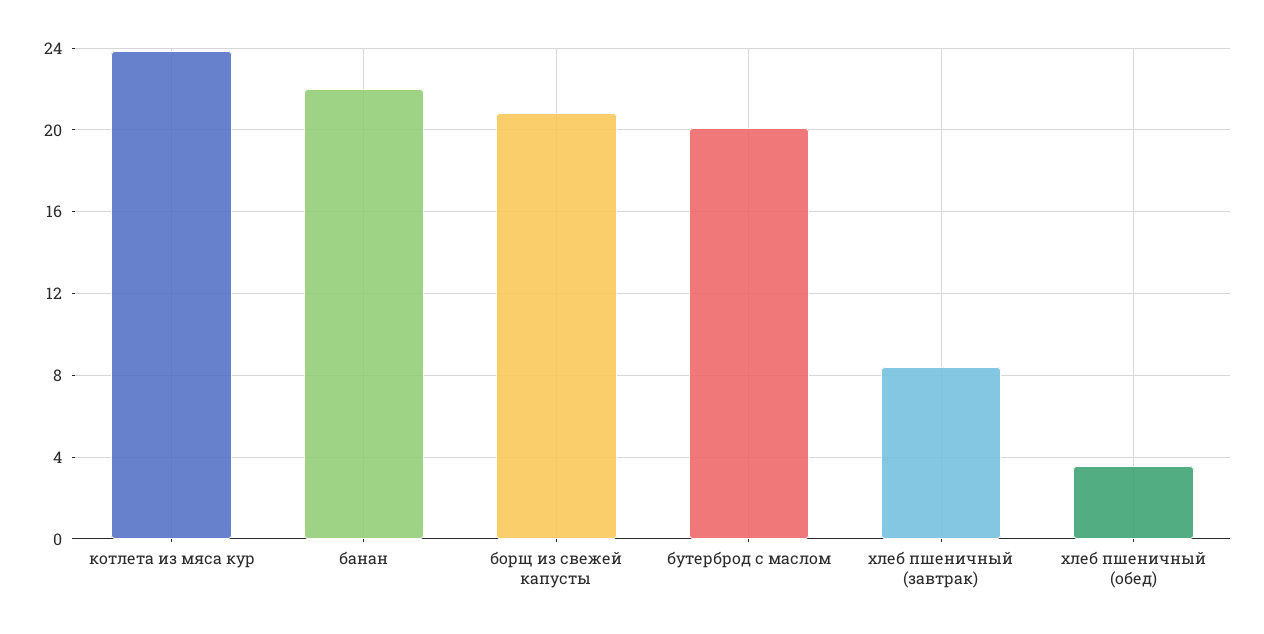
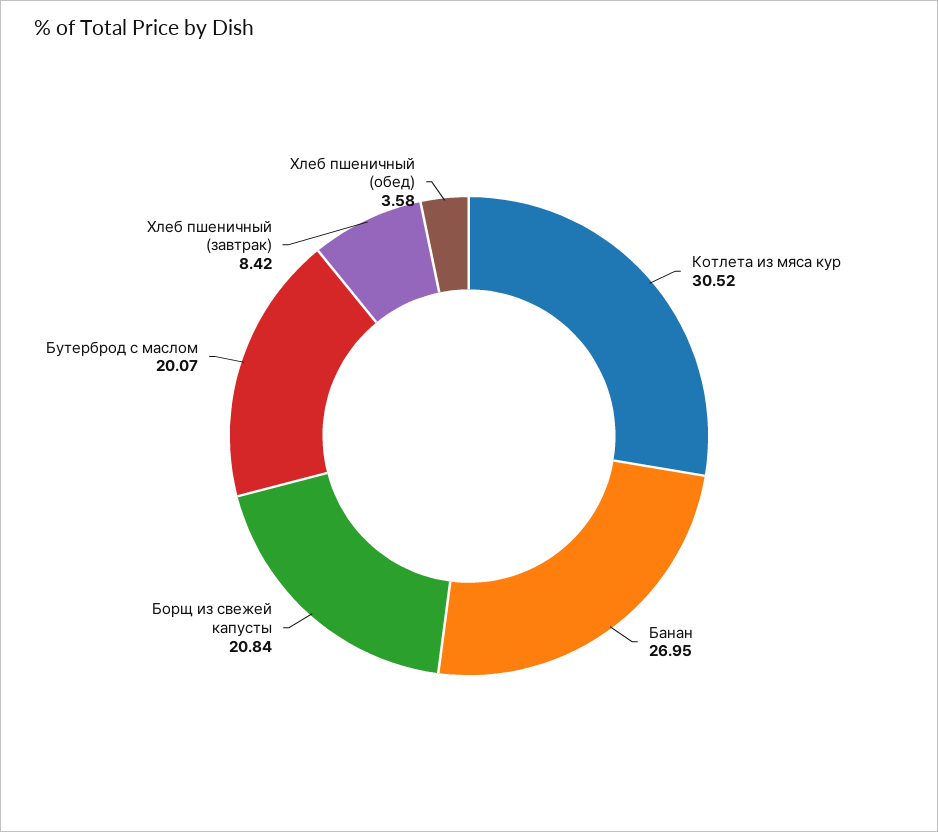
котлета из мяса кур: 24 -> 30.52
банан: 22 -> 26.95

